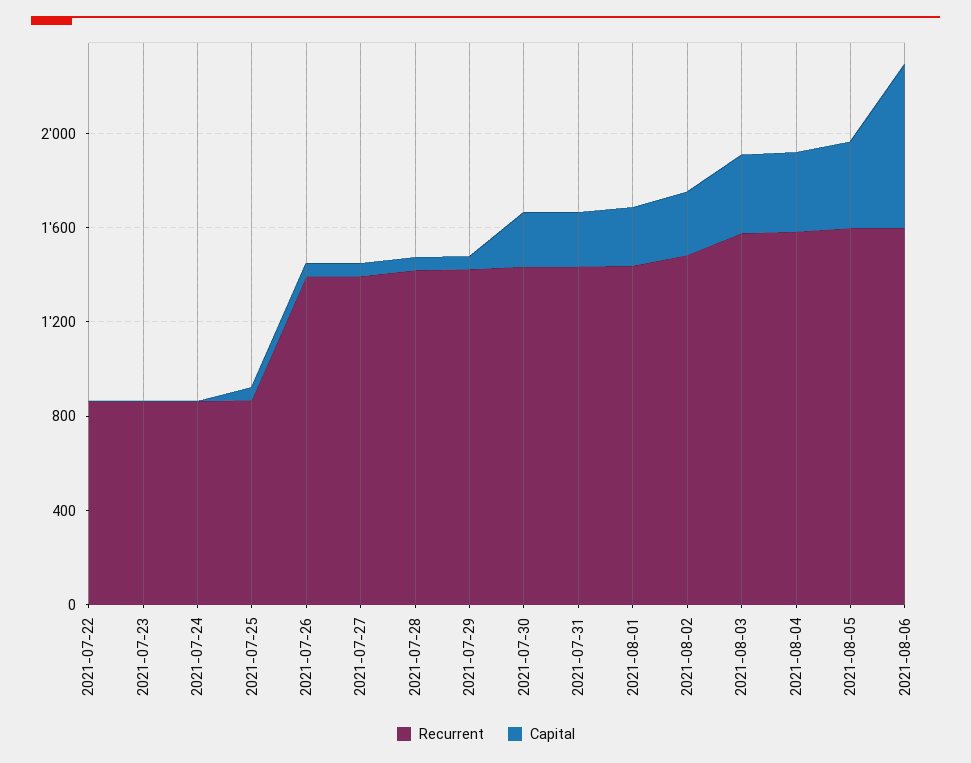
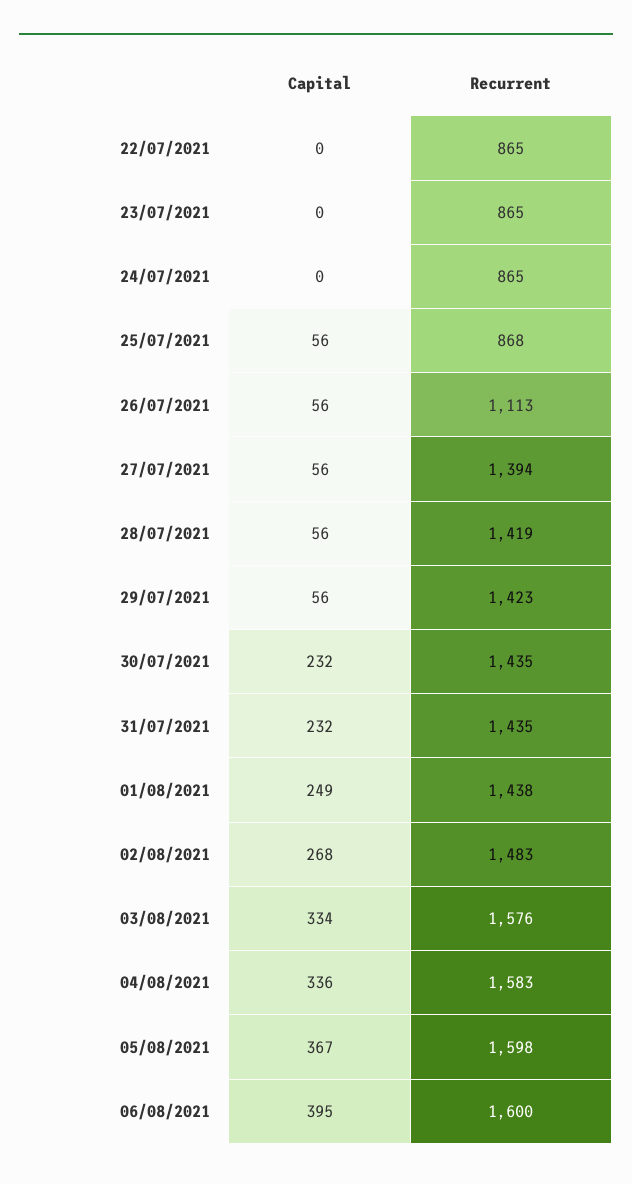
Recurrent, 2021-07-26: 1400 -> 1113
Capital, 2021-08-06: 700 -> 395

